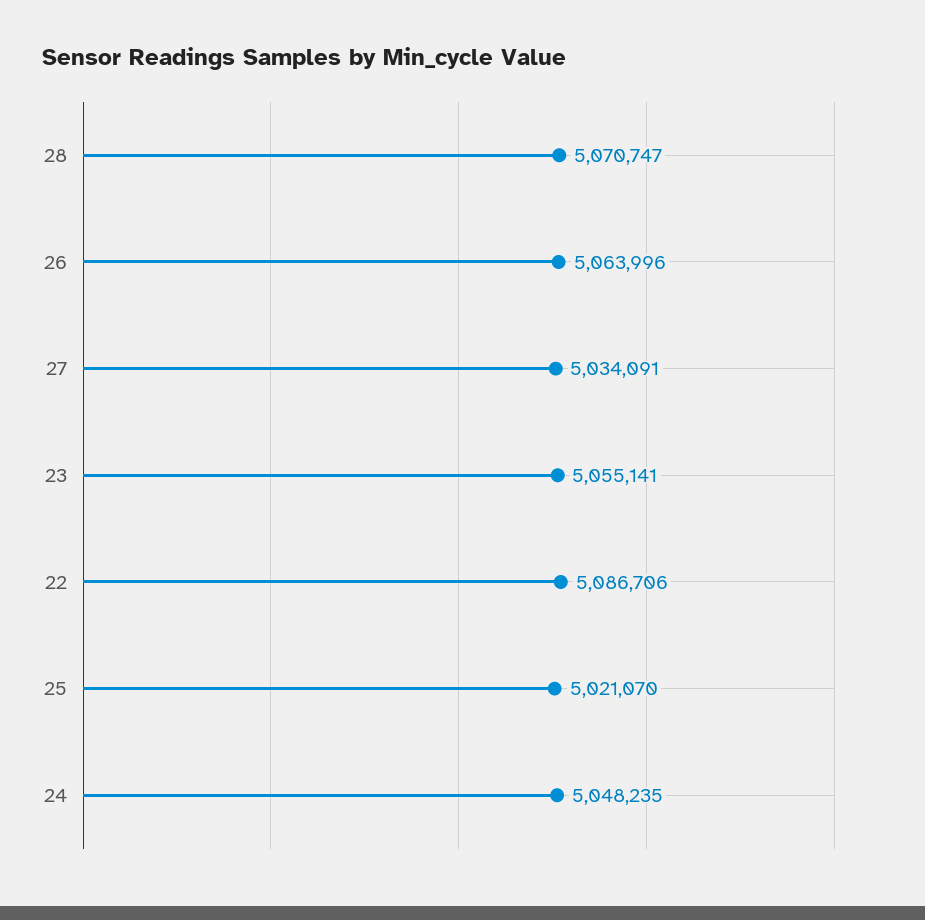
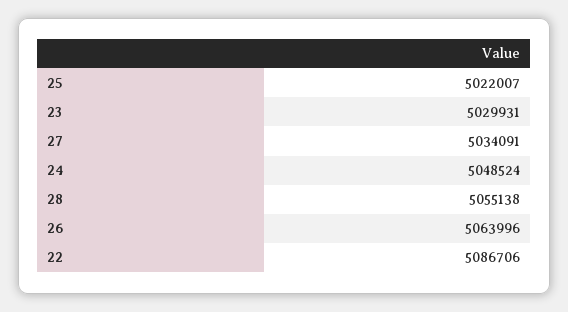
28: 5070747 -> 5055138
23: 5055141 -> 5029931
25: 5021070 -> 5022007
24: 5048235 -> 5048524

